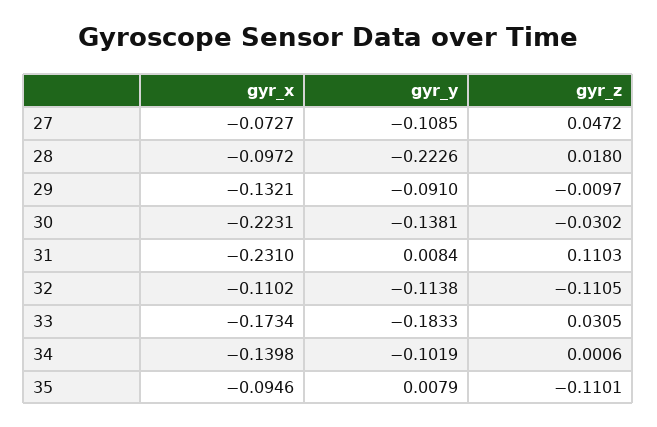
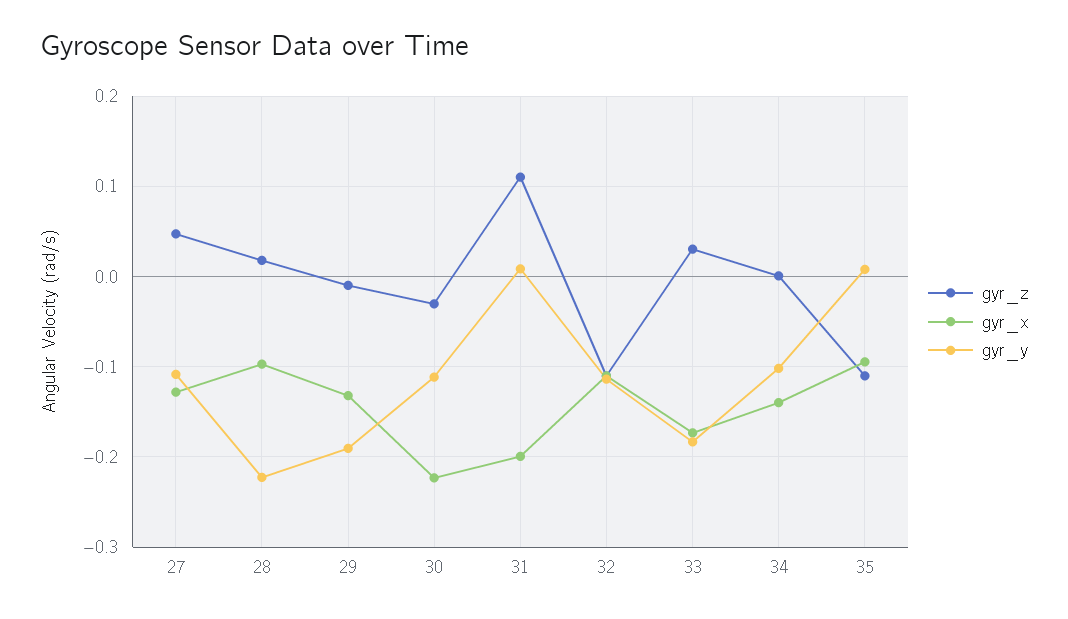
gyr_x, 27: -0.0727 -> -0.13
gyr_y, 29: -0.091 -> -0.19
gyr_y, 30: -0.1381 -> -0.11
gyr_x, 31: -0.231 -> -0.2

